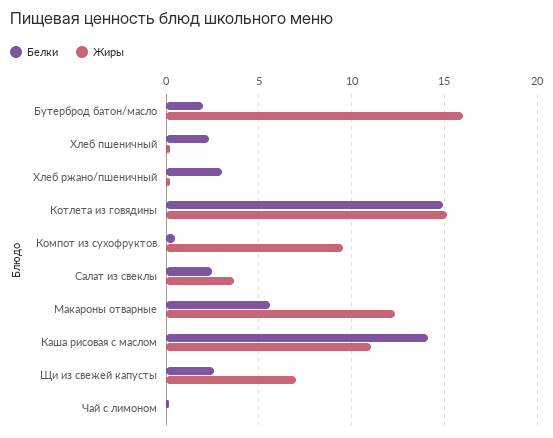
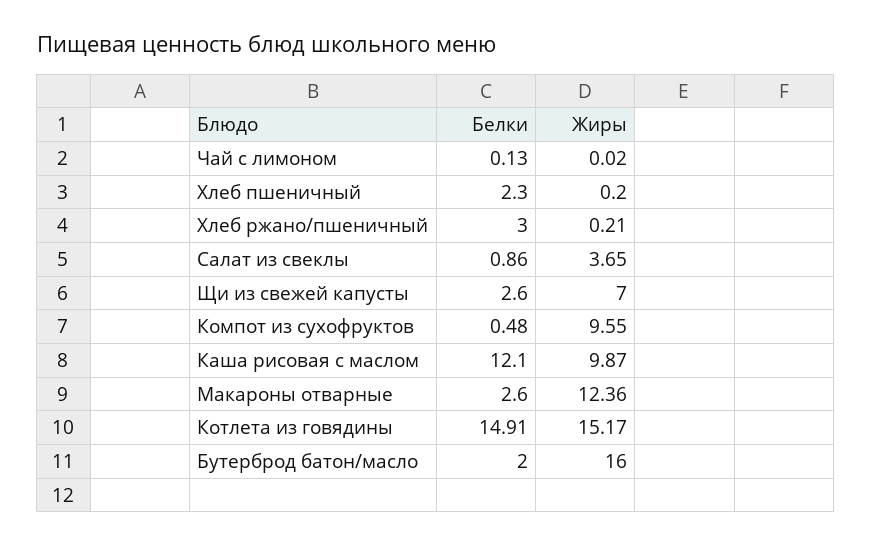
Белки, Салат из свеклы: 2.5 -> 0.86
Белки, Макароны отварные: 5.5 -> 2.6
Белки, Каша рисовая с маслом: 14 -> 12.1
Жиры, Каша рисовая с маслом: 11 -> 9.87

